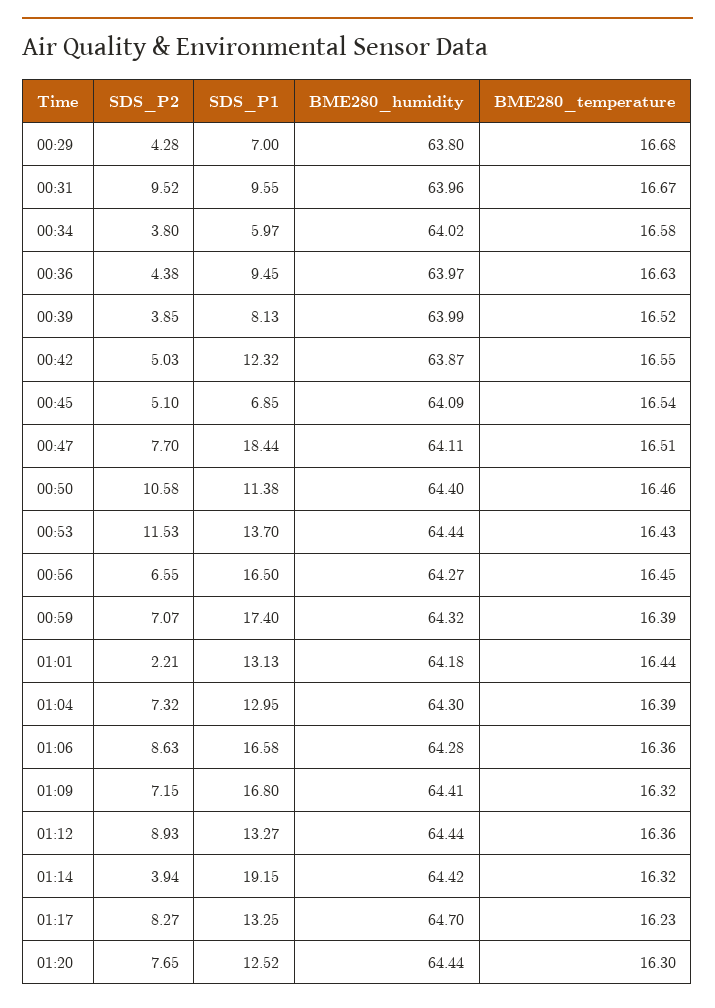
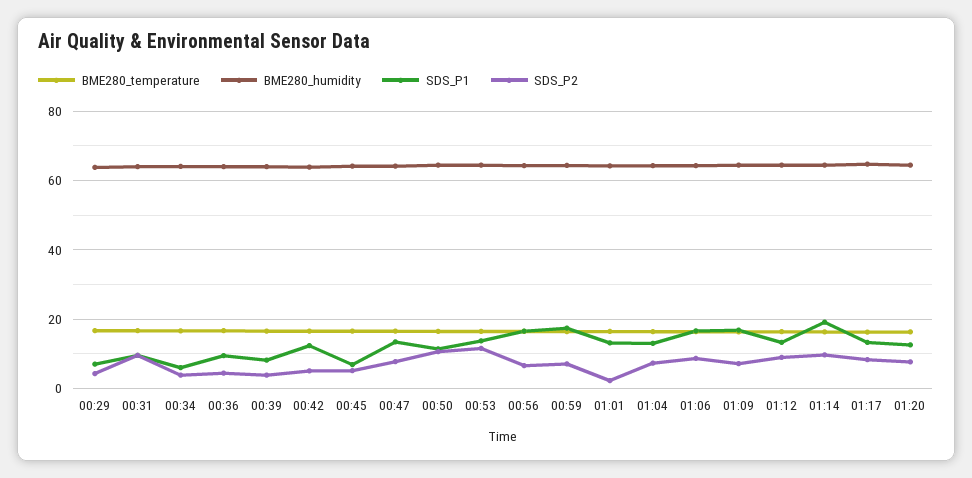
SDS_P1, 00:47: 18.44 -> 14
SDS_P2, 01:14: 3.94 -> 10

